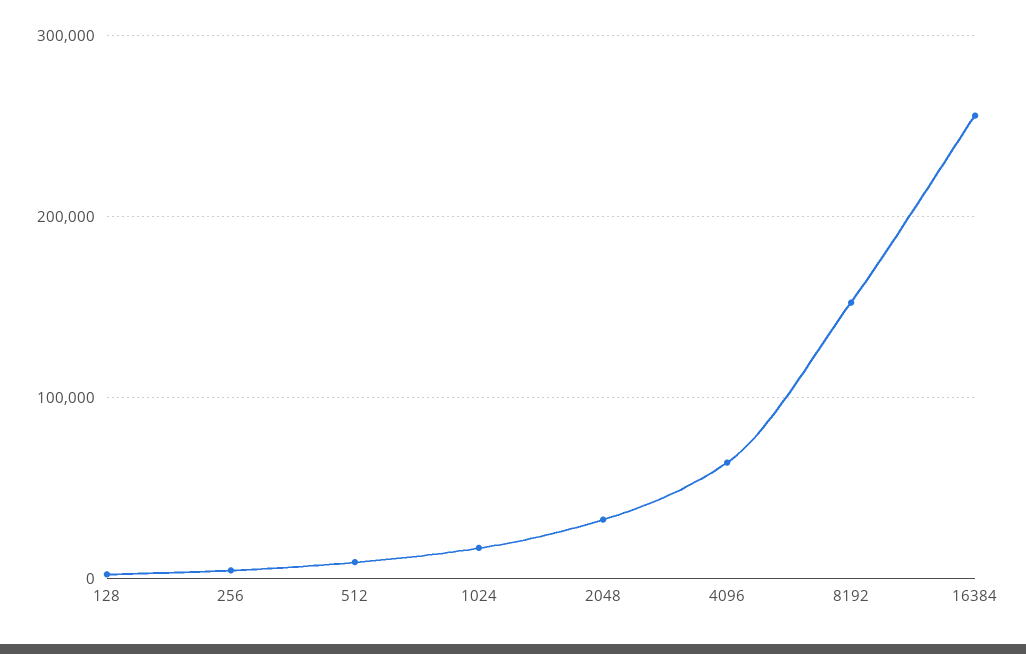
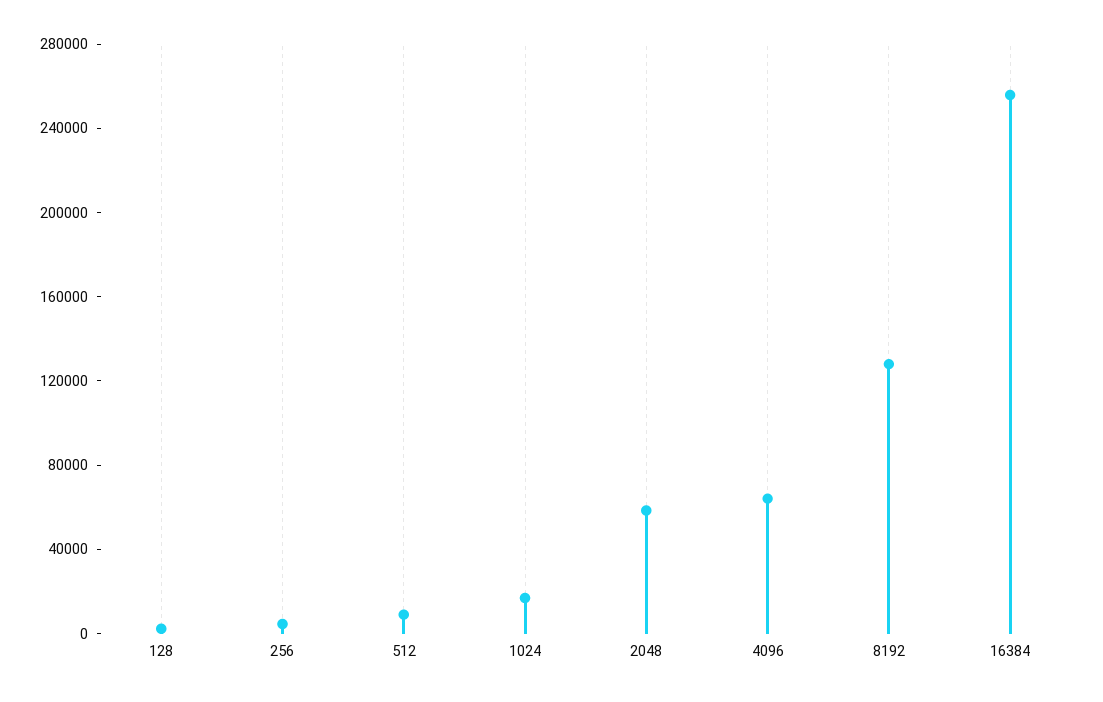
2048: 30000 -> 60000
8192: 150000 -> 130000

